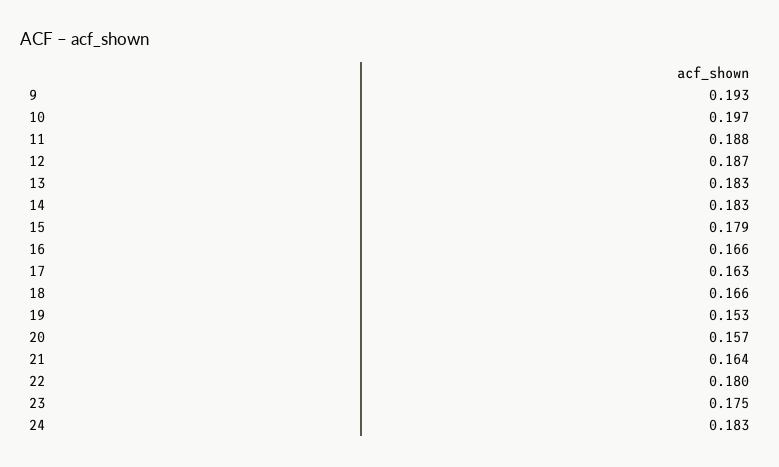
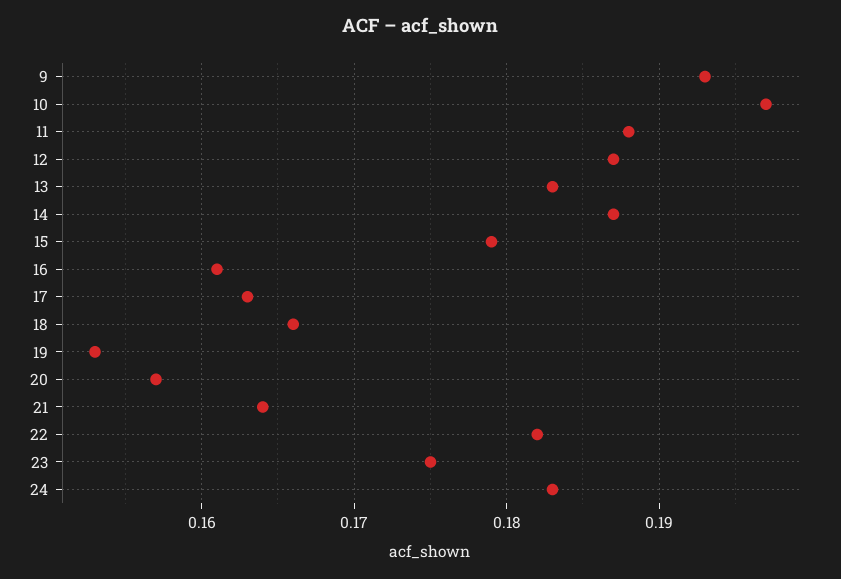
14: 0.183 -> 0.187
16: 0.166 -> 0.161
22: 0.18 -> 0.182

